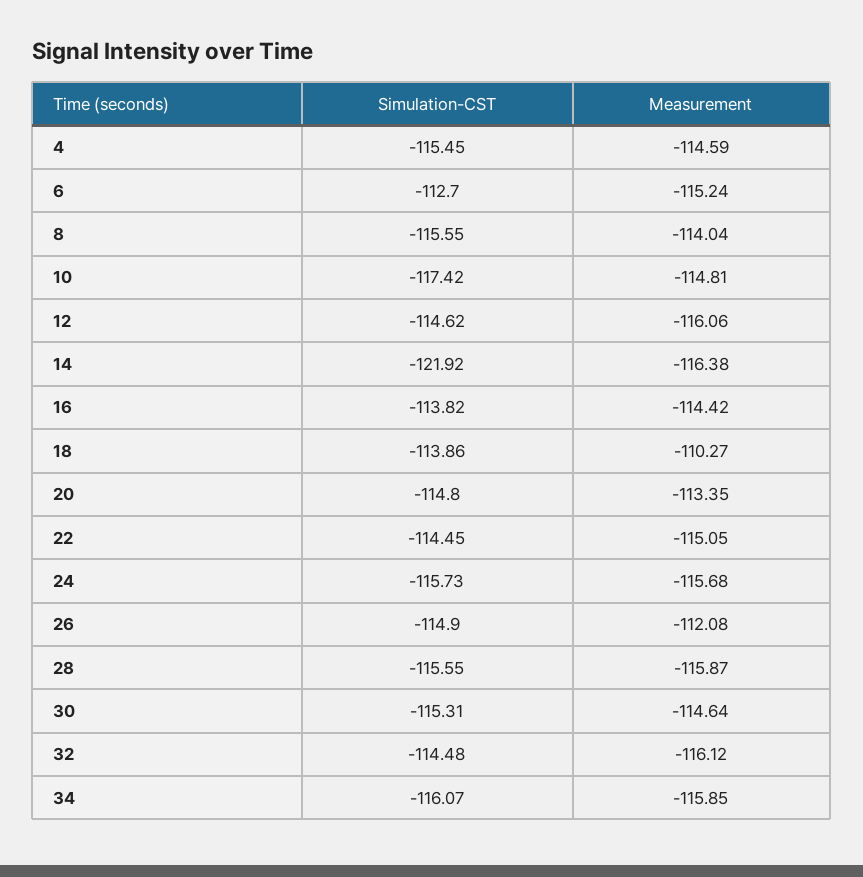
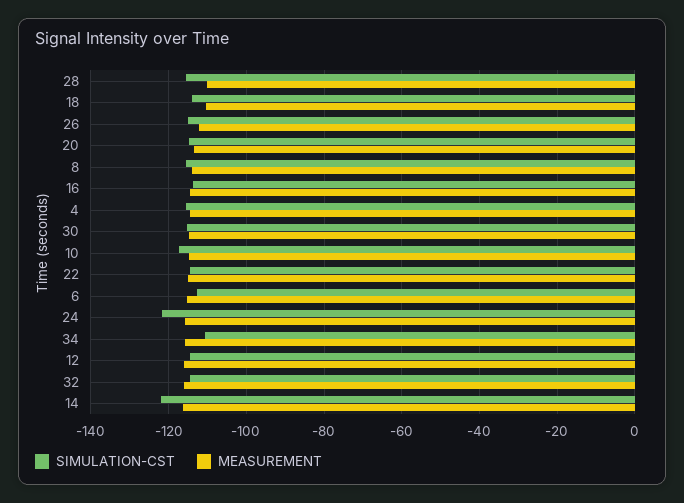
Simulation-CST, 24: -115.73 -> -122
Measurement, 28: -115.87 -> -110
Simulation-CST, 34: -116.07 -> -110

